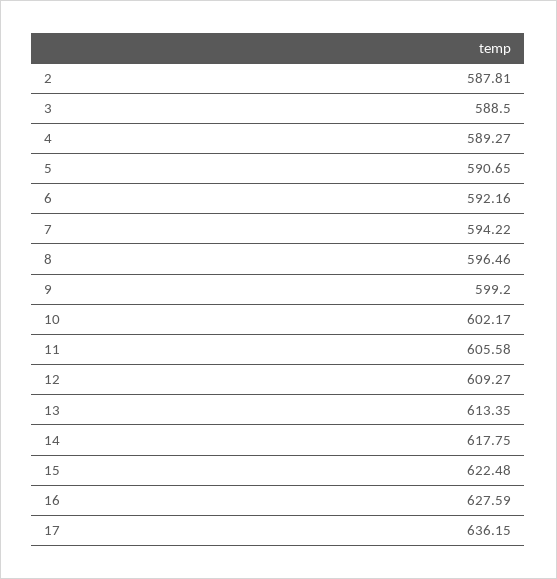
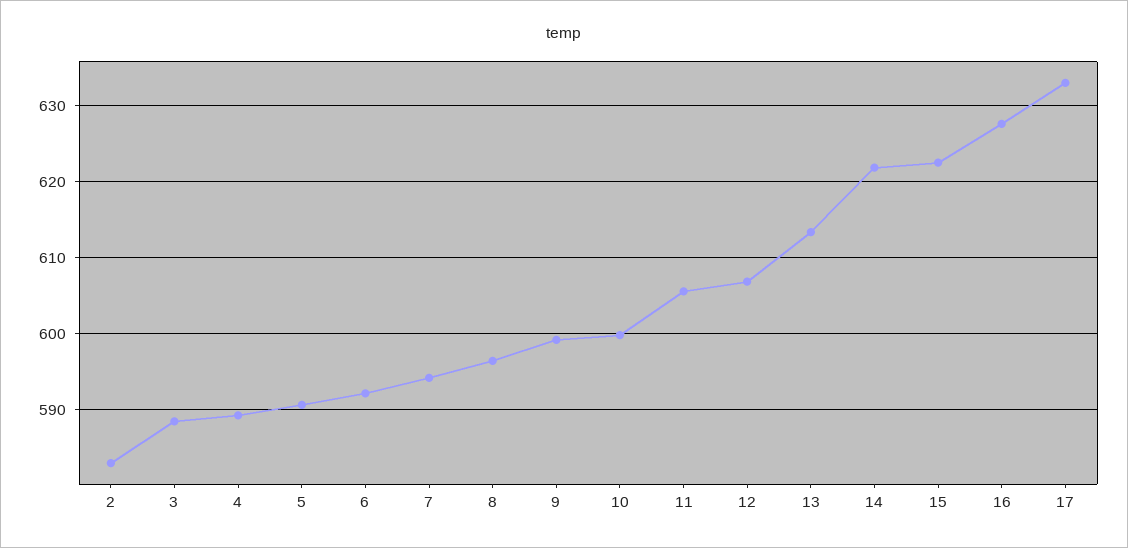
2: 587.81 -> 583
10: 602.17 -> 600
12: 609.27 -> 607
14: 617.75 -> 622
17: 636.15 -> 633

